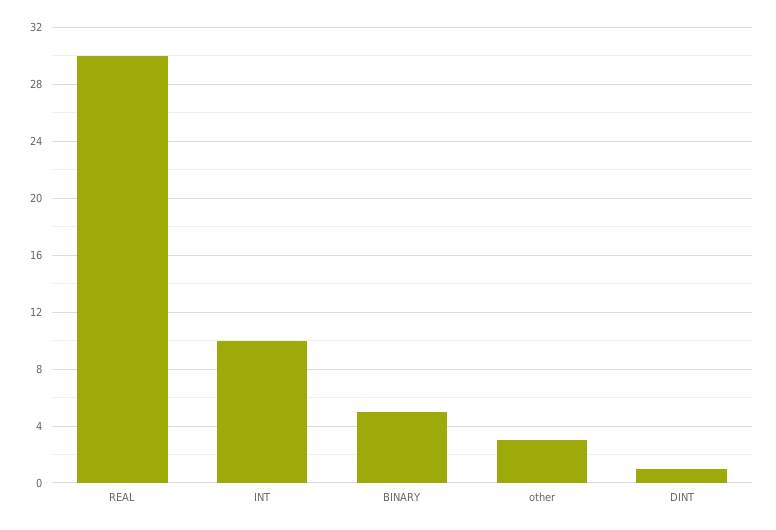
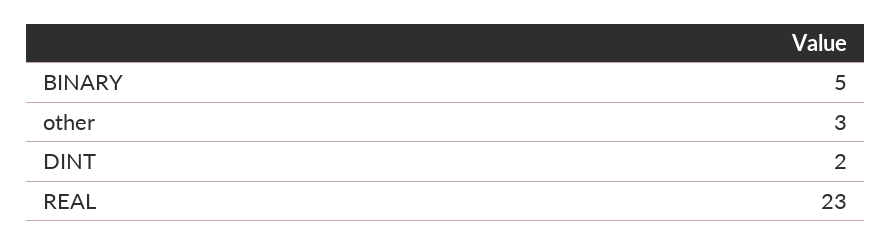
REAL: 30 -> 23
INT: 10 -> none
DINT: 1 -> 2

